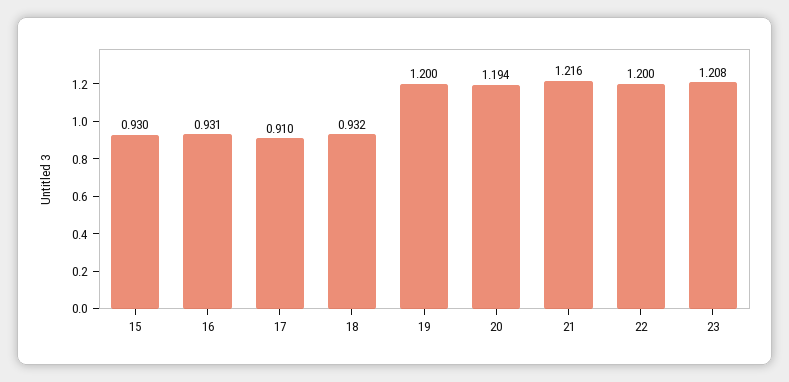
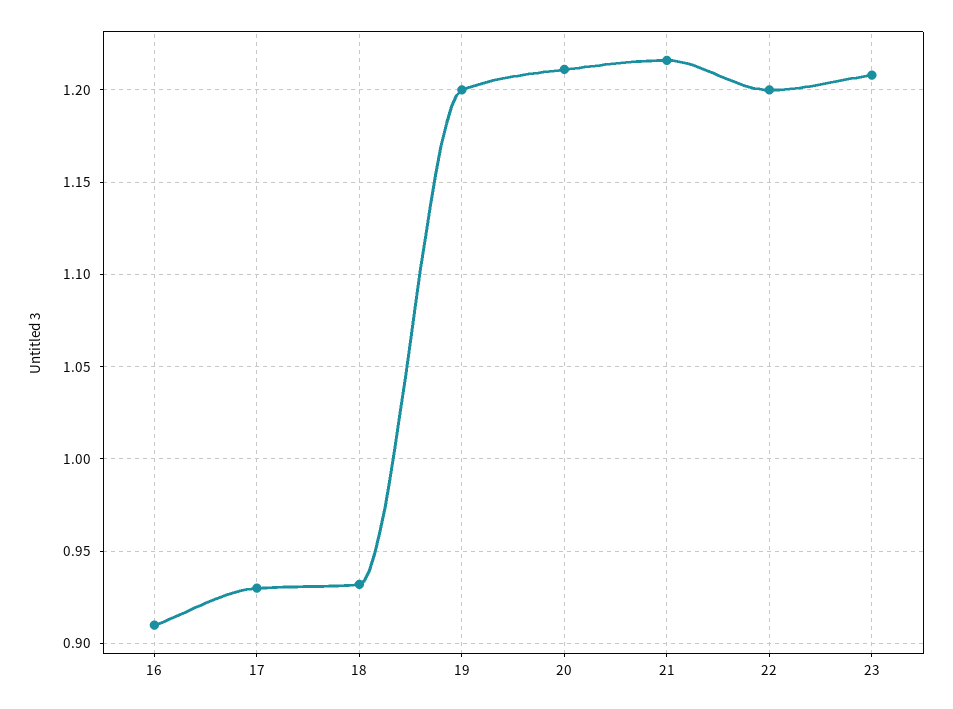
15: 0.93 -> none
16: 0.931 -> 0.91
17: 0.91 -> 0.93
20: 1.194 -> 1.21

